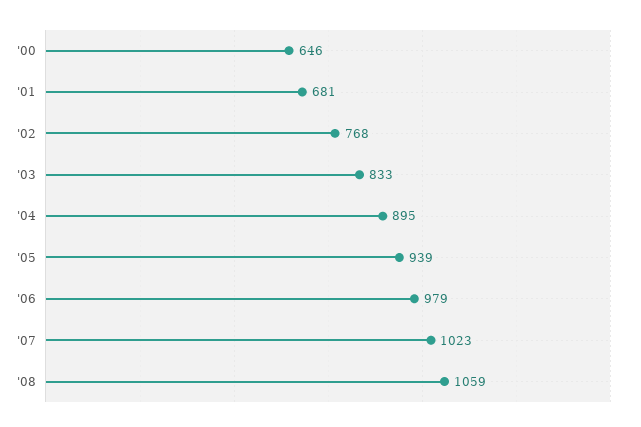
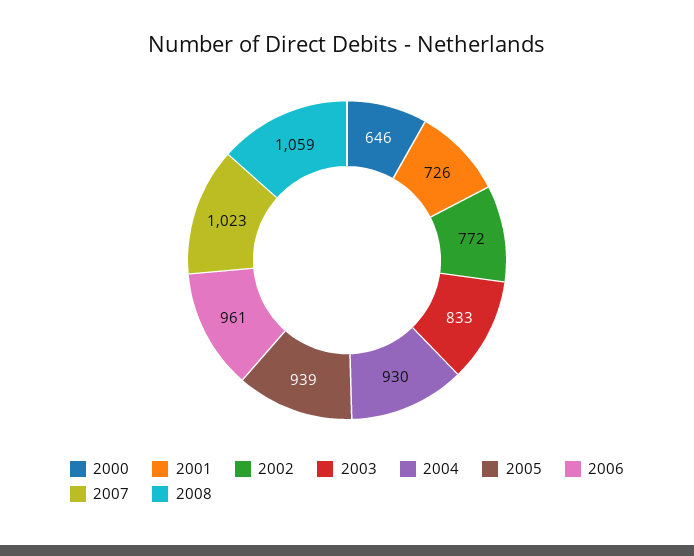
'01: 681 -> 726
'02: 768 -> 772
'04: 895 -> 930
'06: 979 -> 961

